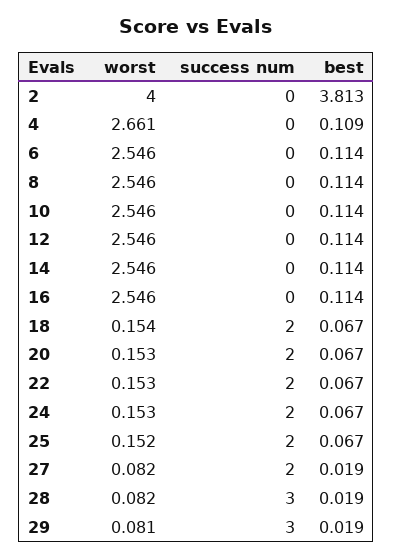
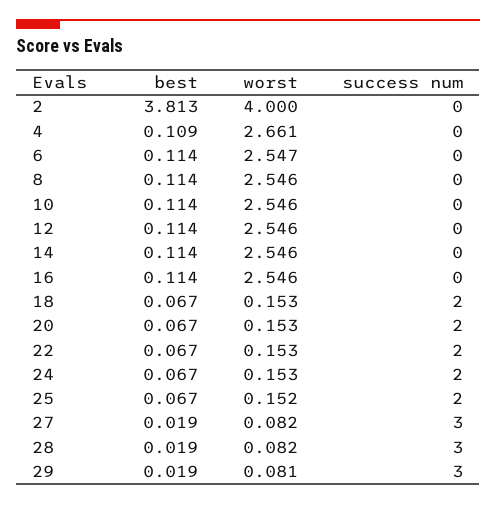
worst, 6: 2.546 -> 2.547
worst, 18: 0.154 -> 0.153
success num, 27: 2 -> 3

